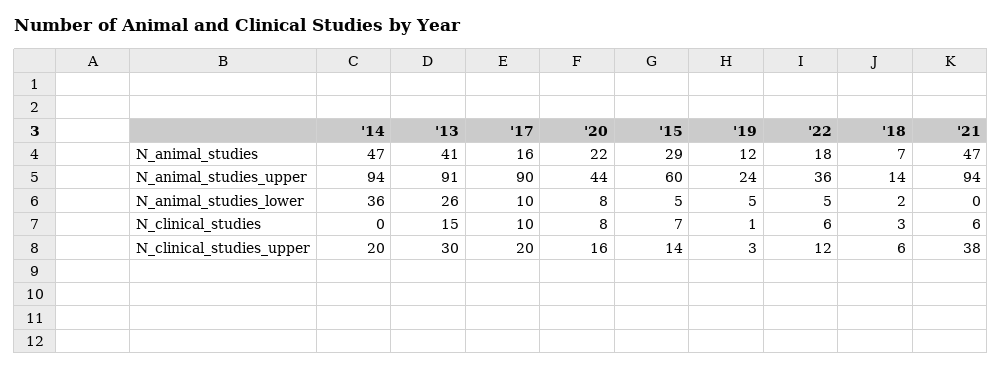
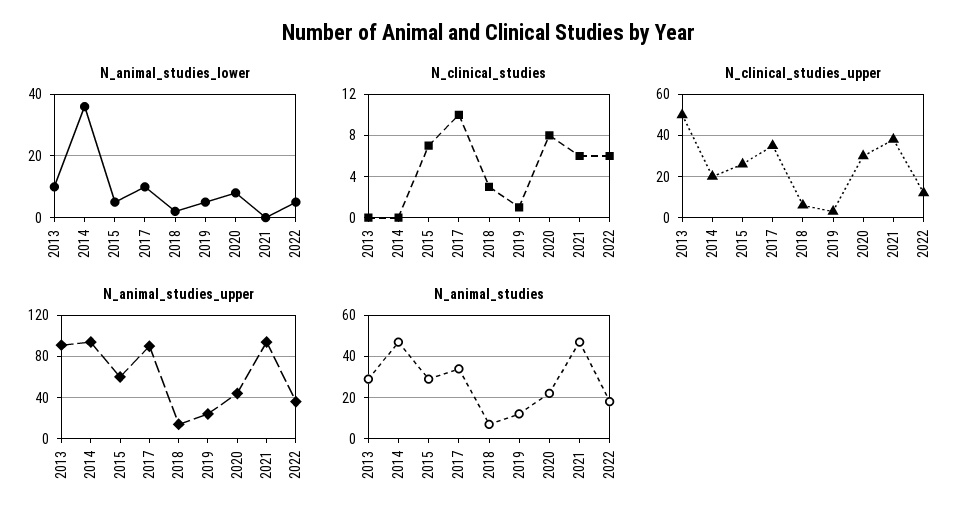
N_animal_studies, '13: 41 -> 30
N_animal_studies, '17: 16 -> 35
N_animal_studies_lower, '13: 26 -> 10
N_clinical_studies, '13: 15 -> 0
N_clinical_studies_upper, '13: 30 -> 50
N_clinical_studies_upper, '17: 20 -> 35
N_clinical_studies_upper, '20: 16 -> 30
N_clinical_studies_upper, '15: 14 -> 25

